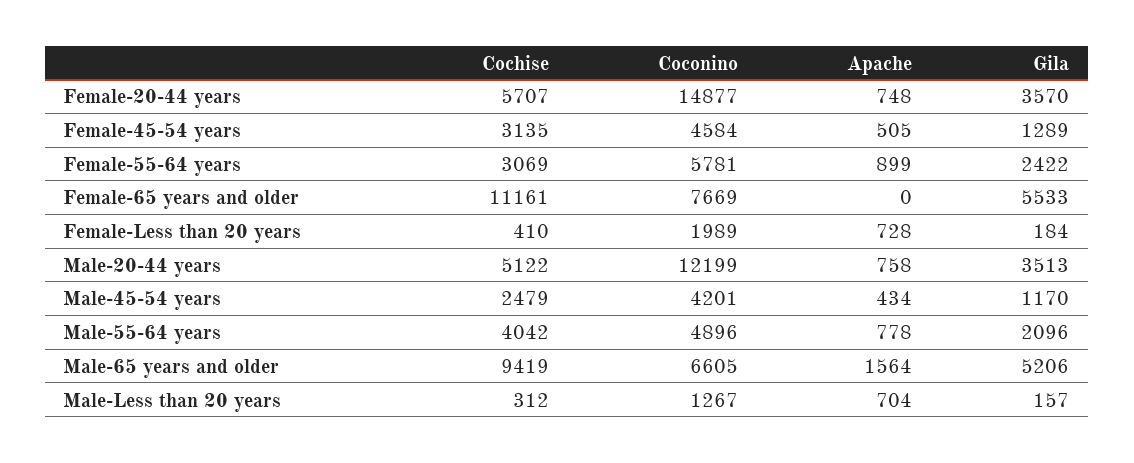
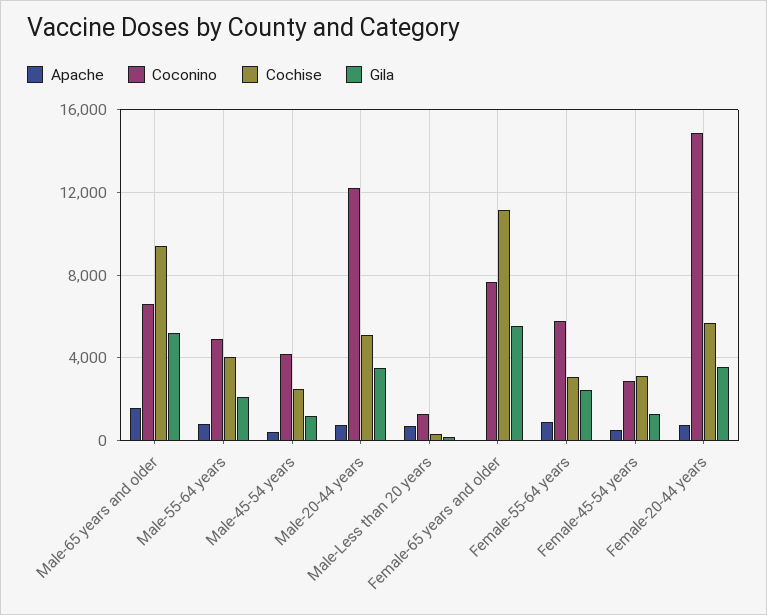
Coconino, Female-45-54 years: 4584 -> 3000
Cochise, Female-Less than 20 years: 410 -> none
Coconino, Female-Less than 20 years: 1989 -> none
Apache, Female-Less than 20 years: 728 -> none
Gila, Female-Less than 20 years: 184 -> none

